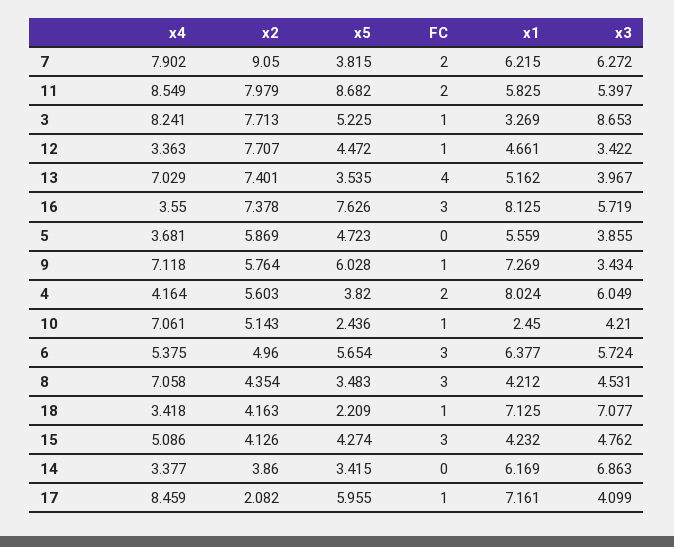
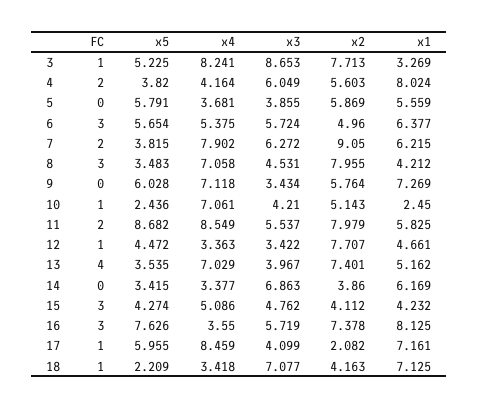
x3, 11: 5.397 -> 5.537
x5, 5: 4.723 -> 5.791
FC, 9: 1 -> 0
x2, 8: 4.354 -> 7.955
x2, 15: 4.126 -> 4.112

